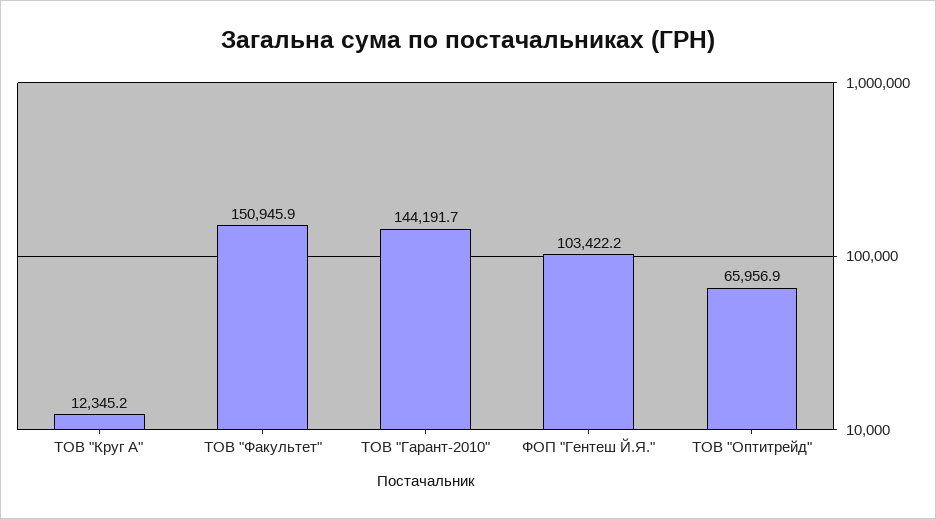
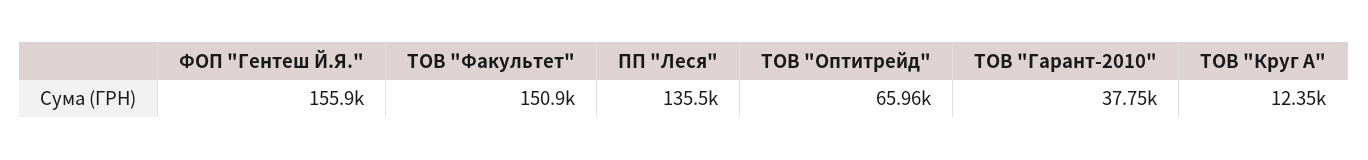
ТОВ "Гарант-2010": 144191.7 -> 37750
ФОП "Гентеш Й.Я.": 103422.2 -> 155900
ПП "Леся": none -> 135500

